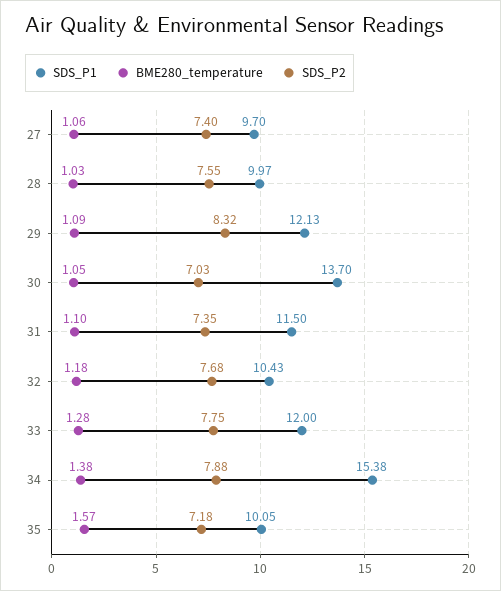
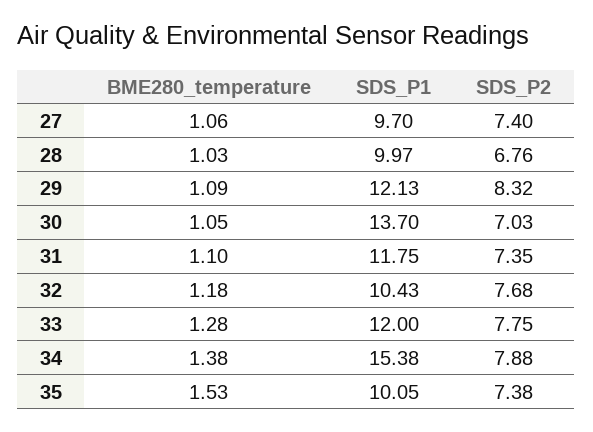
SDS_P2, 28: 7.55 -> 6.76
SDS_P1, 31: 11.5 -> 11.75
BME280_temperature, 35: 1.57 -> 1.53
SDS_P2, 35: 7.18 -> 7.38

